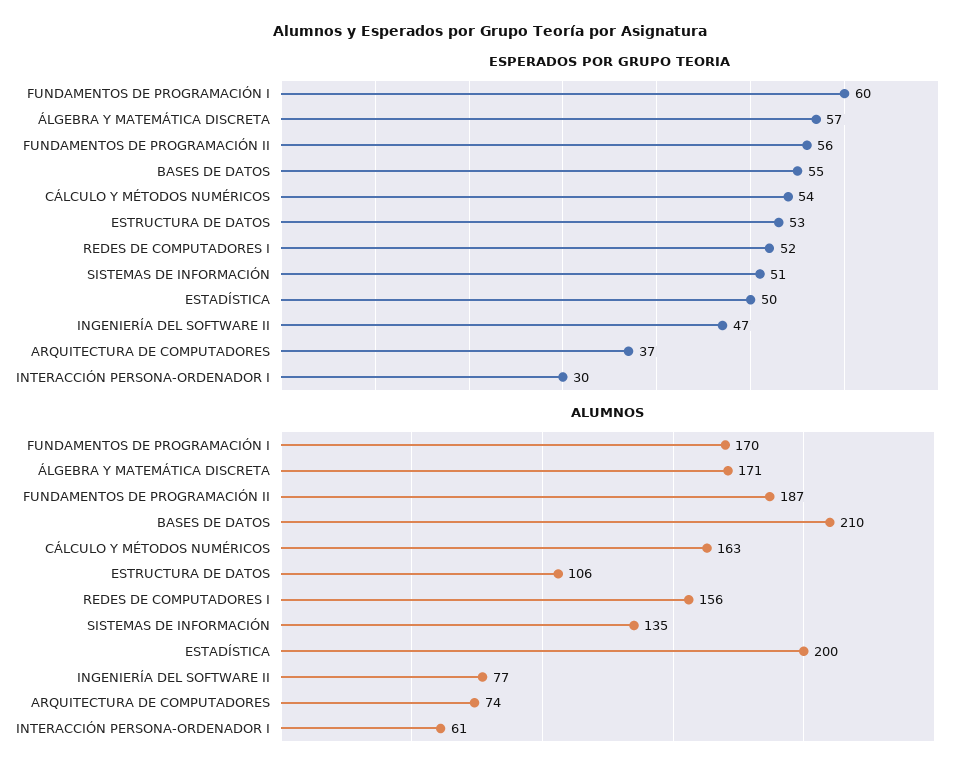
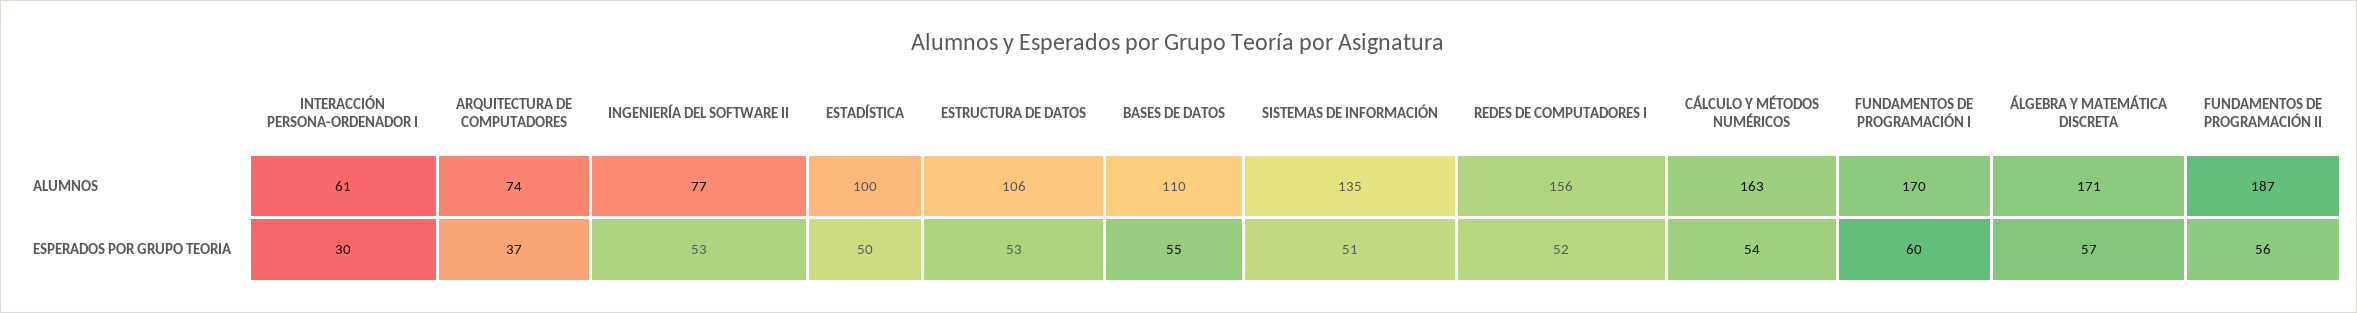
ESPERADOS POR GRUPO TEORIA, INGENIERÍA DEL SOFTWARE II: 47 -> 53
ALUMNOS, BASES DE DATOS: 210 -> 110
ALUMNOS, ESTADÍSTICA: 200 -> 100

